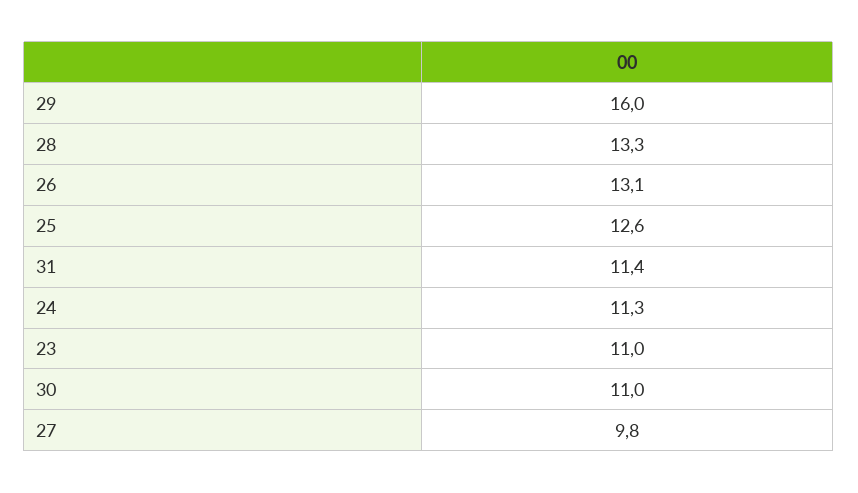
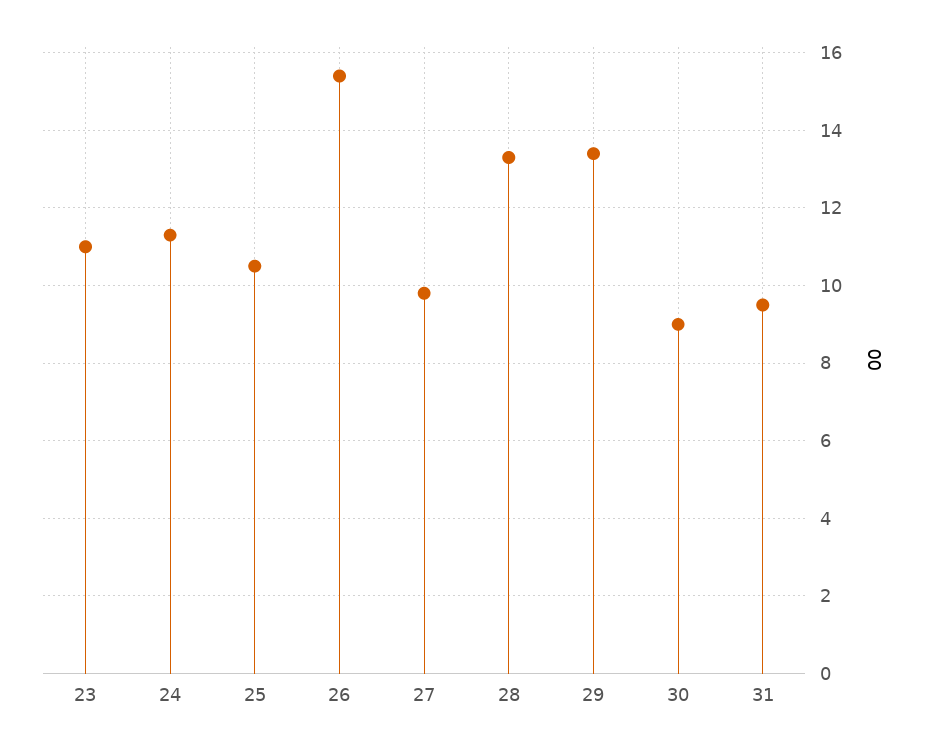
29: 16 -> 13.5
26: 13.1 -> 15.5
25: 12.6 -> 10.5
31: 11.4 -> 9.5
30: 11 -> 9

